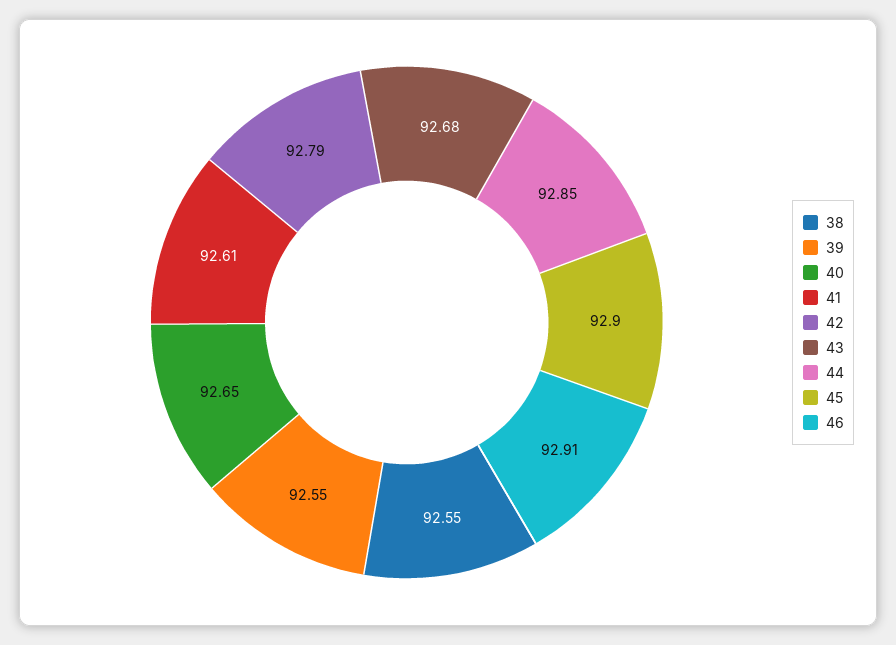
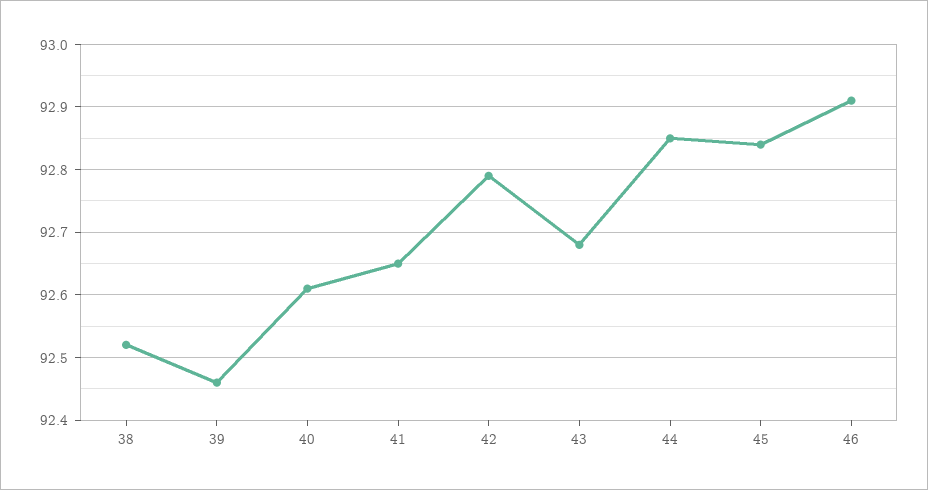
38: 92.55 -> 92.52
39: 92.55 -> 92.46
40: 92.65 -> 92.61
41: 92.61 -> 92.65
45: 92.9 -> 92.84

